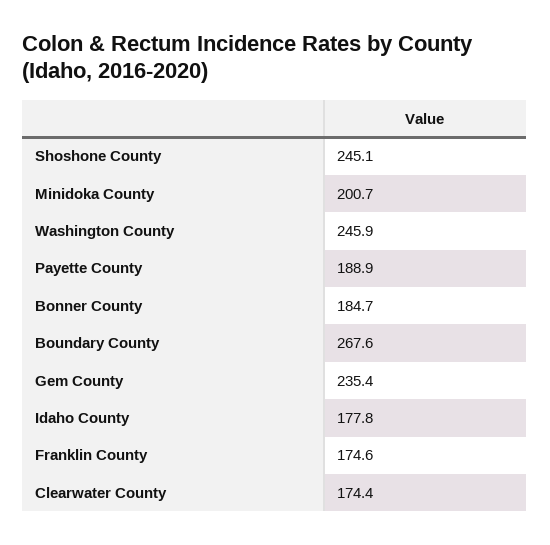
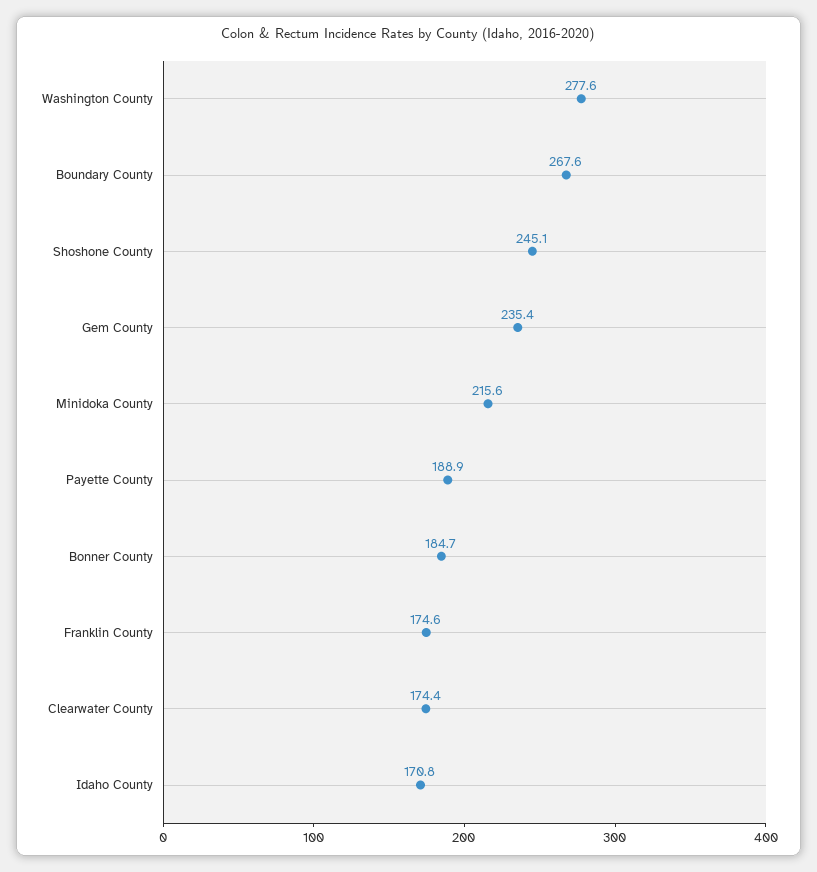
Minidoka County: 200.7 -> 215.6
Washington County: 245.9 -> 277.6
Idaho County: 177.8 -> 170.8

